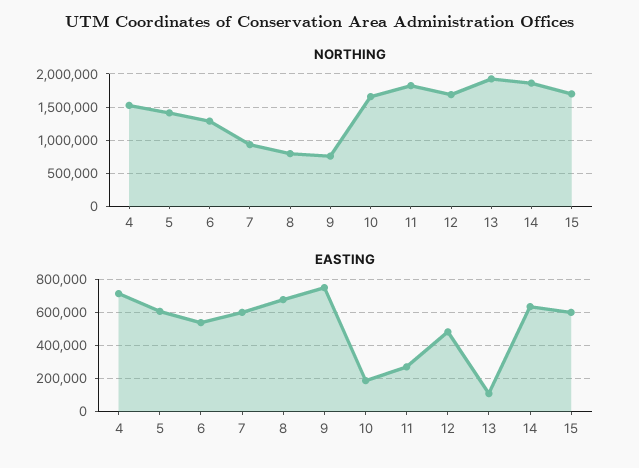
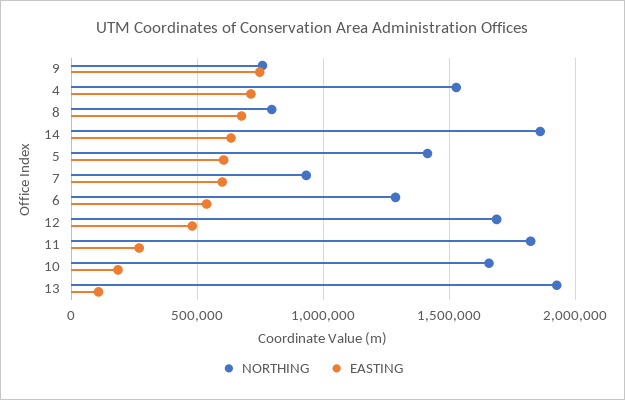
NORTHING, 15: 1700000 -> none
EASTING, 15: 600000 -> none

